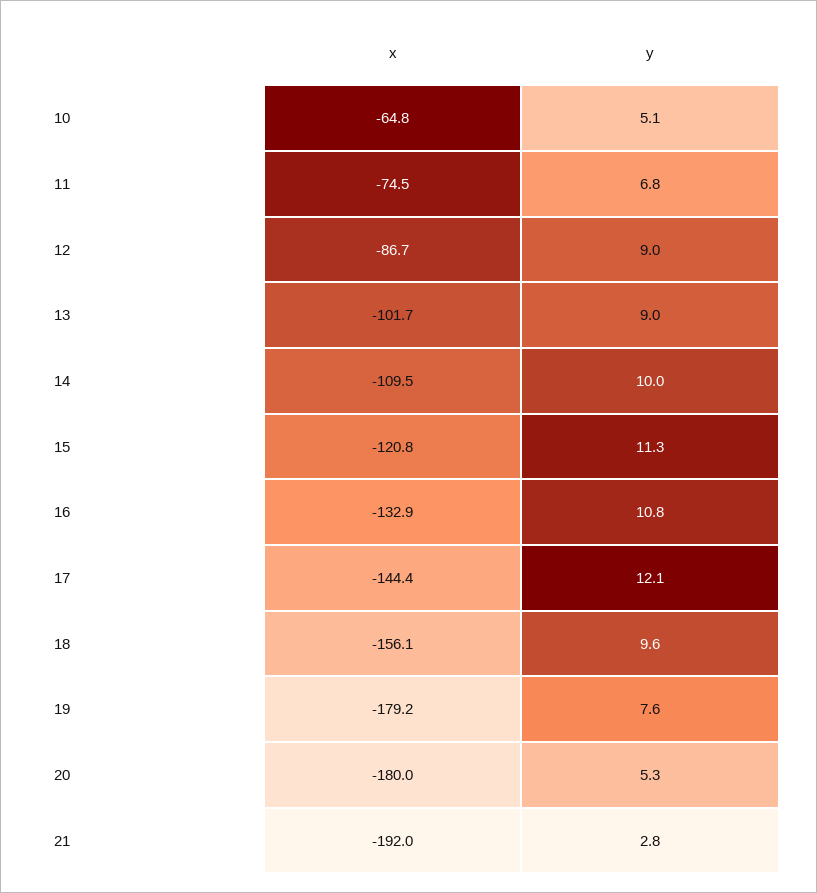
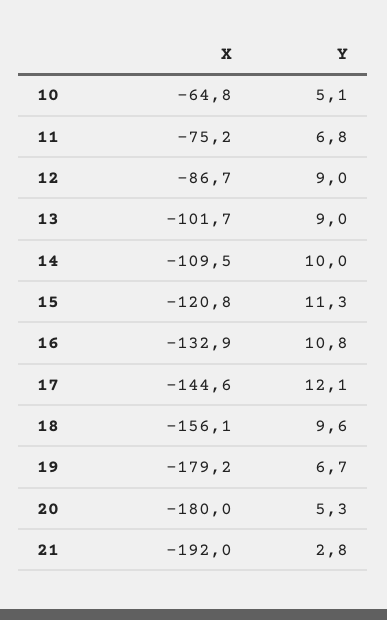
x, 11: -74.5 -> -75.2
x, 17: -144.4 -> -144.6
y, 19: 7.6 -> 6.7

